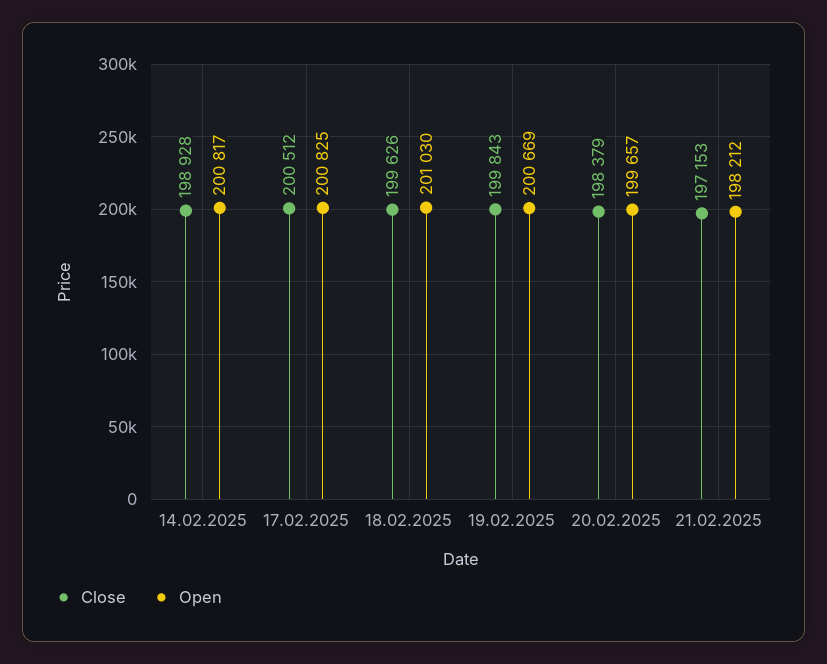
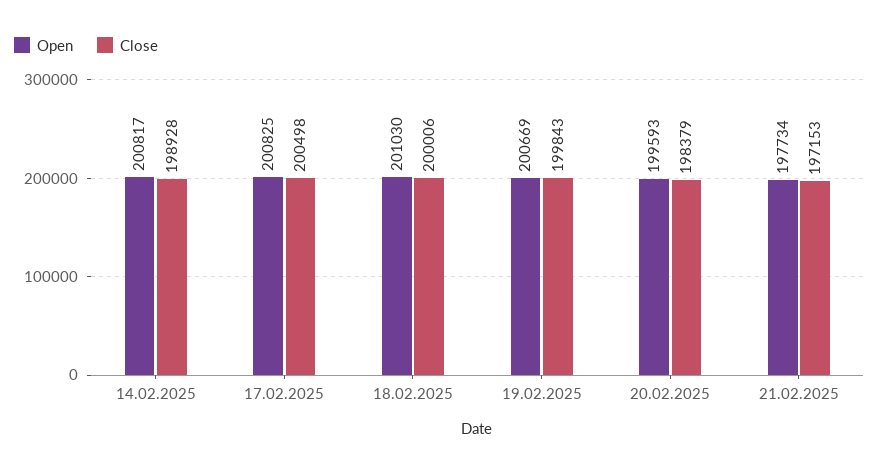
Close, 17.02.2025: 200512 -> 200498
Close, 18.02.2025: 199626 -> 200006
Open, 20.02.2025: 199657 -> 199593
Open, 21.02.2025: 198212 -> 197734

